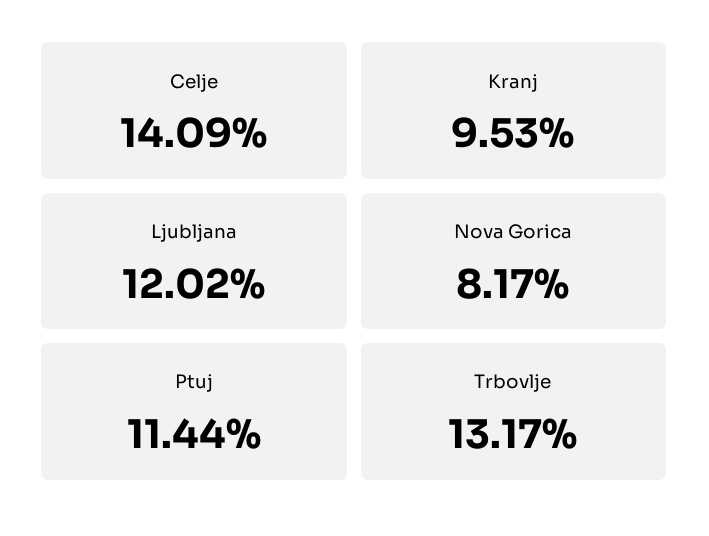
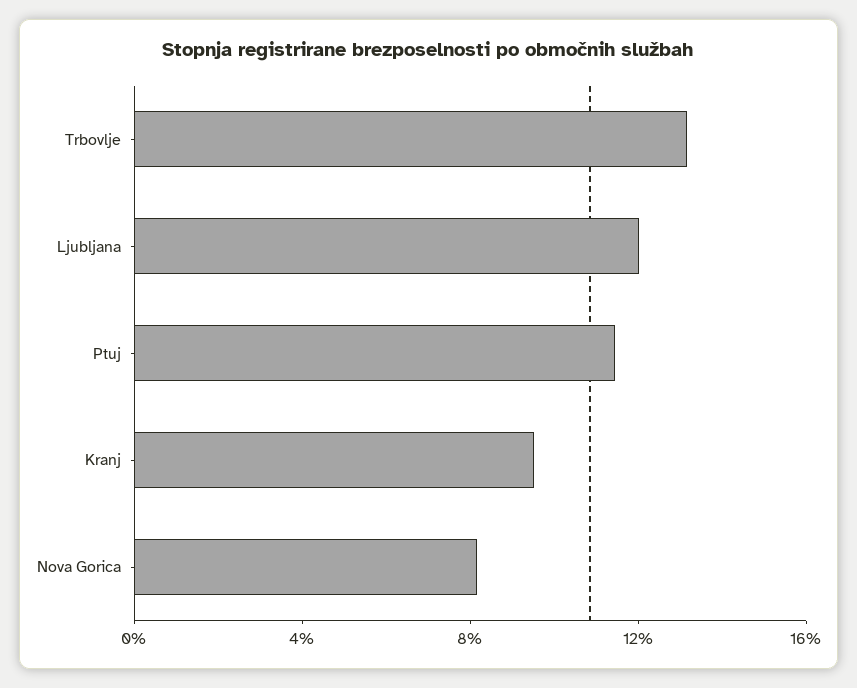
Celje: 14.09 -> none

